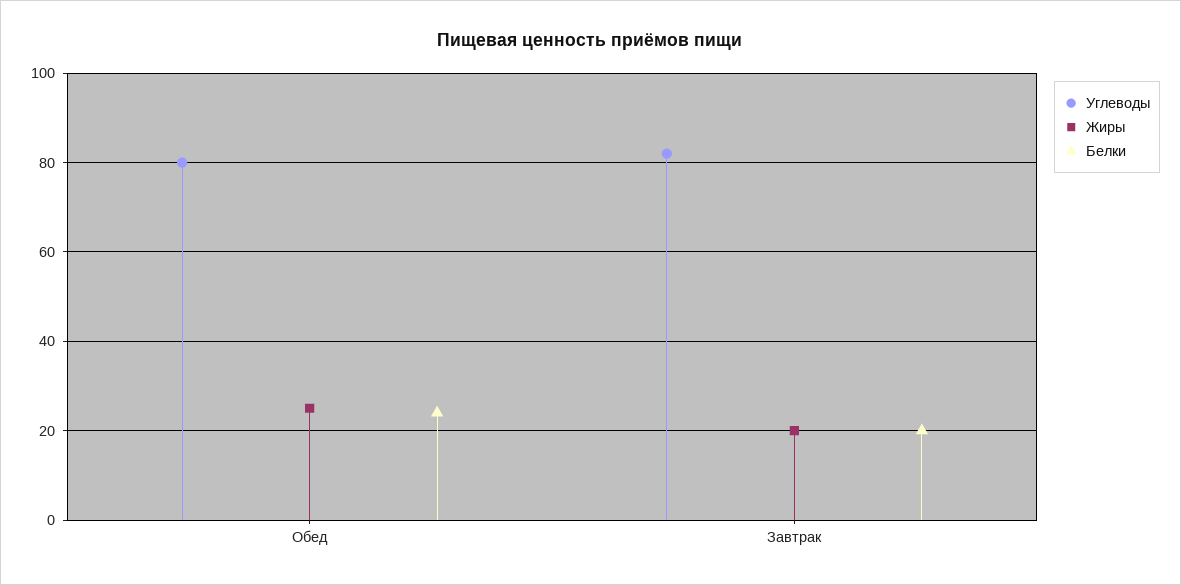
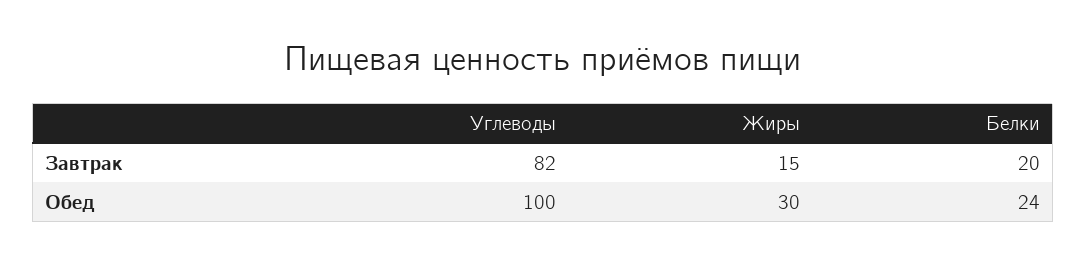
Углеводы, Обед: 80 -> 100
Жиры, Обед: 25 -> 30
Жиры, Завтрак: 20 -> 15

